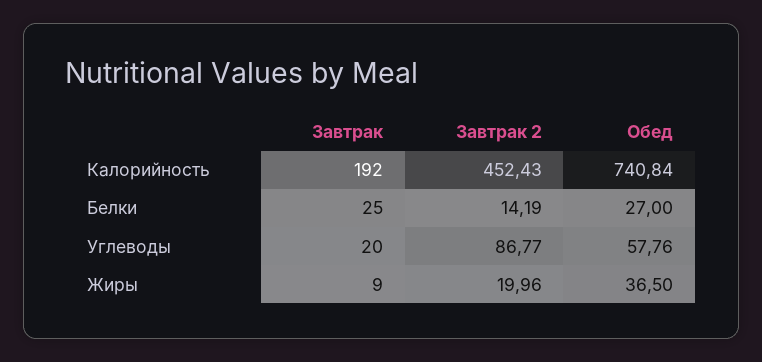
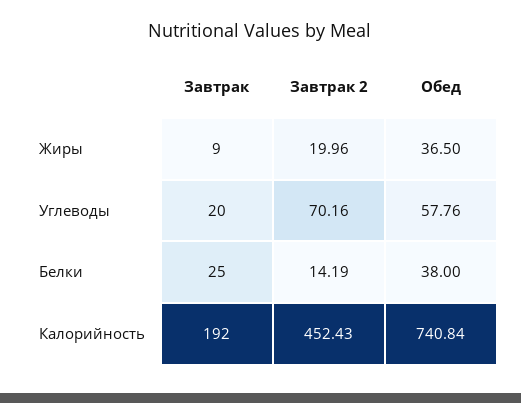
Обед, Белки: 27 -> 38
Завтрак 2, Углеводы: 86.77 -> 70.16

